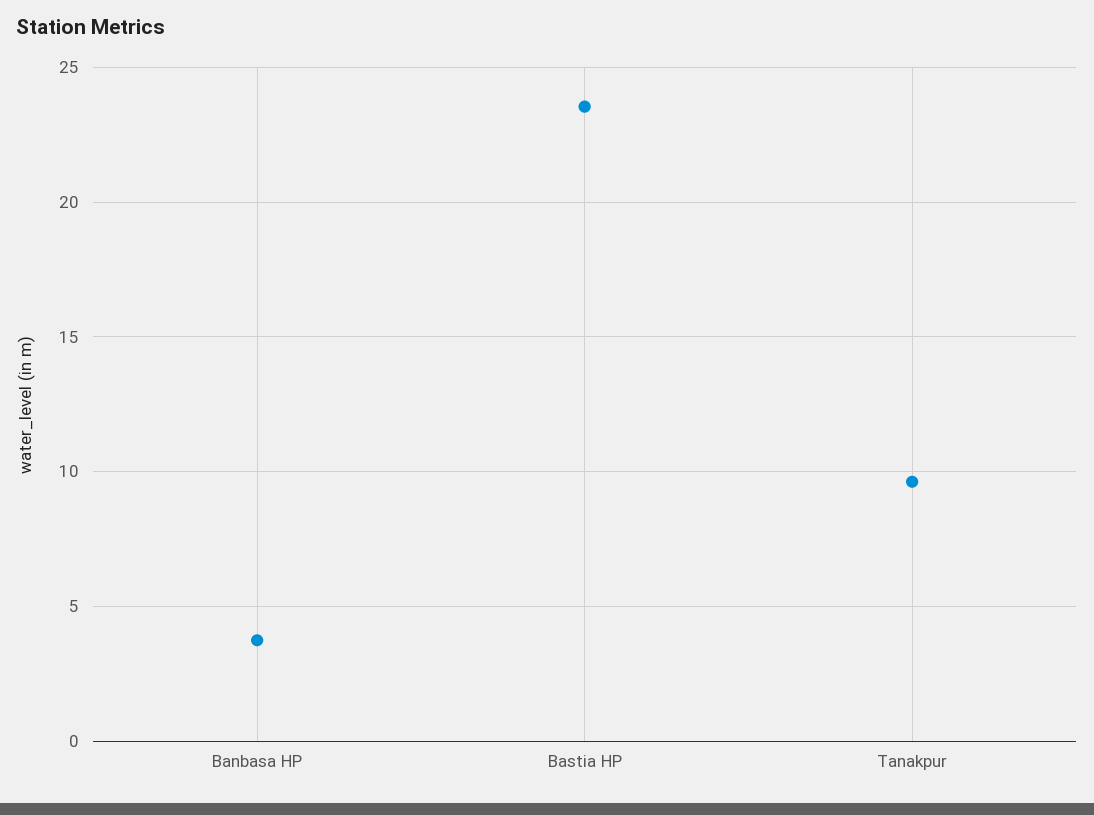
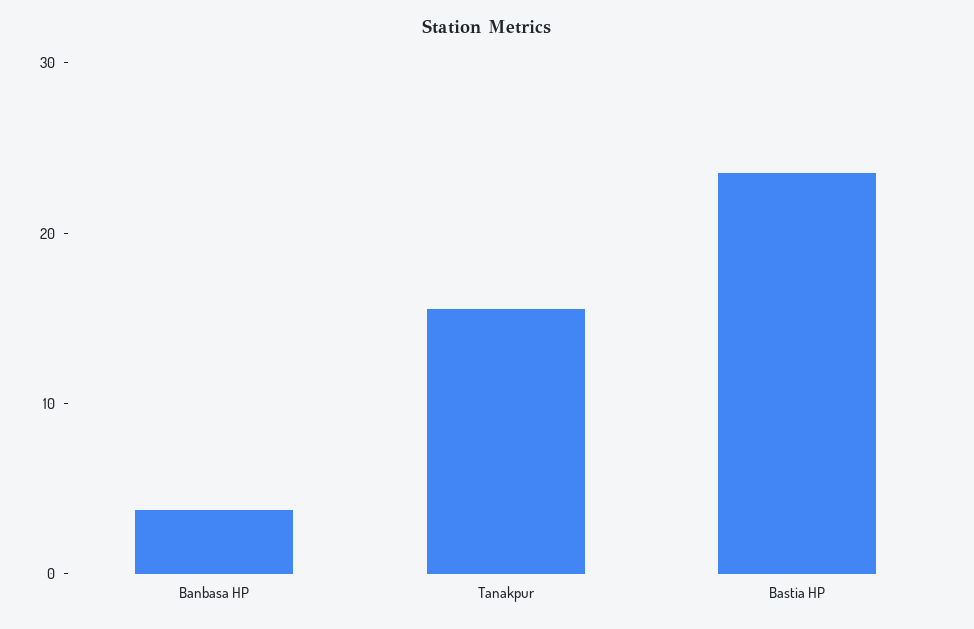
Tanakpur: 9.5 -> 16

